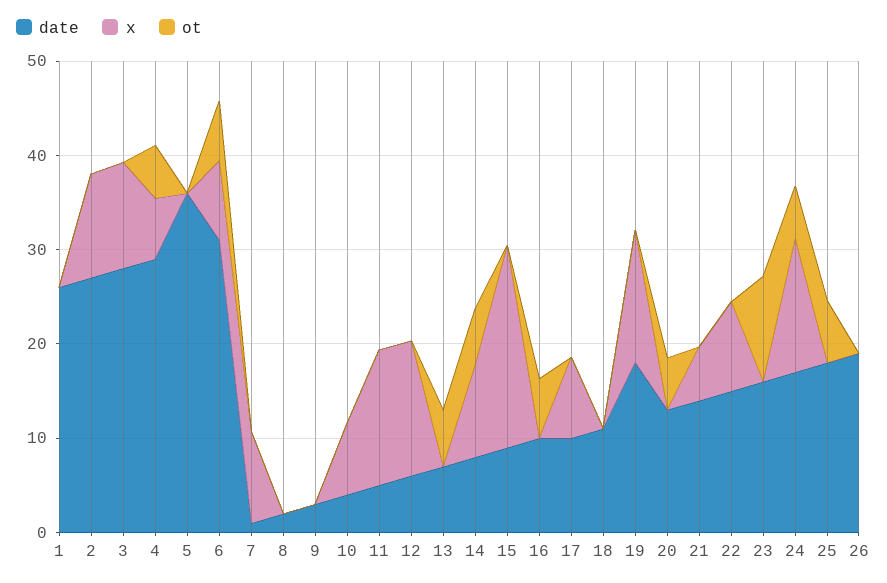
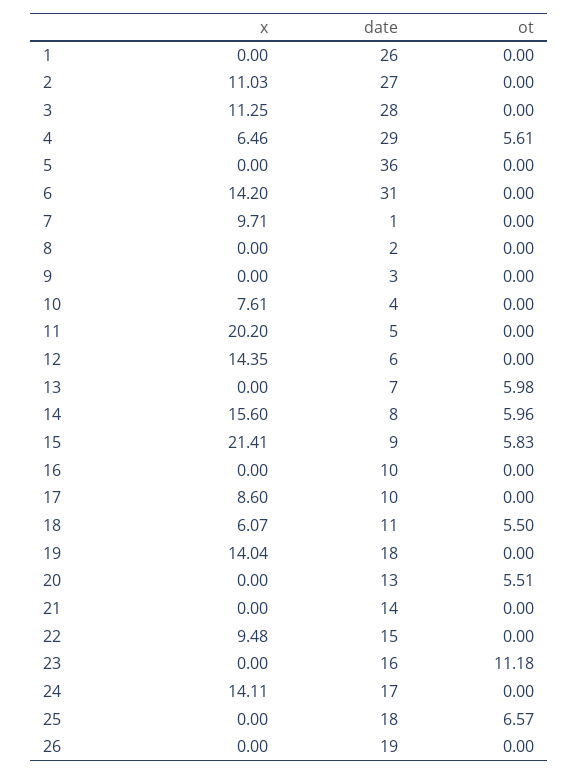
x, 6: 8 -> 14.2
ot, 6: 6 -> 0
x, 11: 14 -> 20.2
x, 14: 10 -> 15.6
ot, 15: 0 -> 5.83
ot, 16: 6 -> 0
x, 18: 0 -> 6.07
ot, 18: 0 -> 5.5
x, 21: 6 -> 0
ot, 24: 6 -> 0

